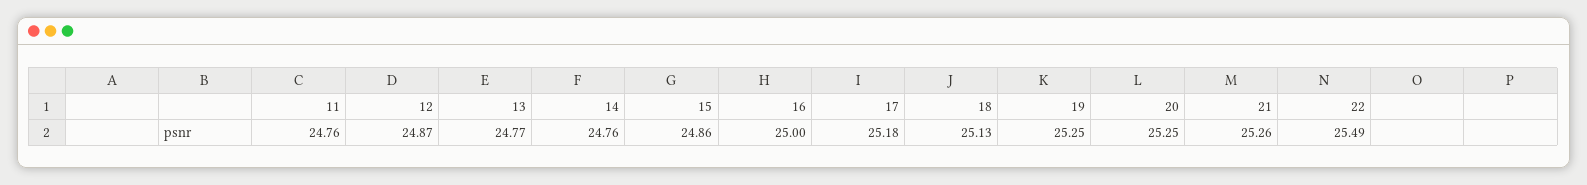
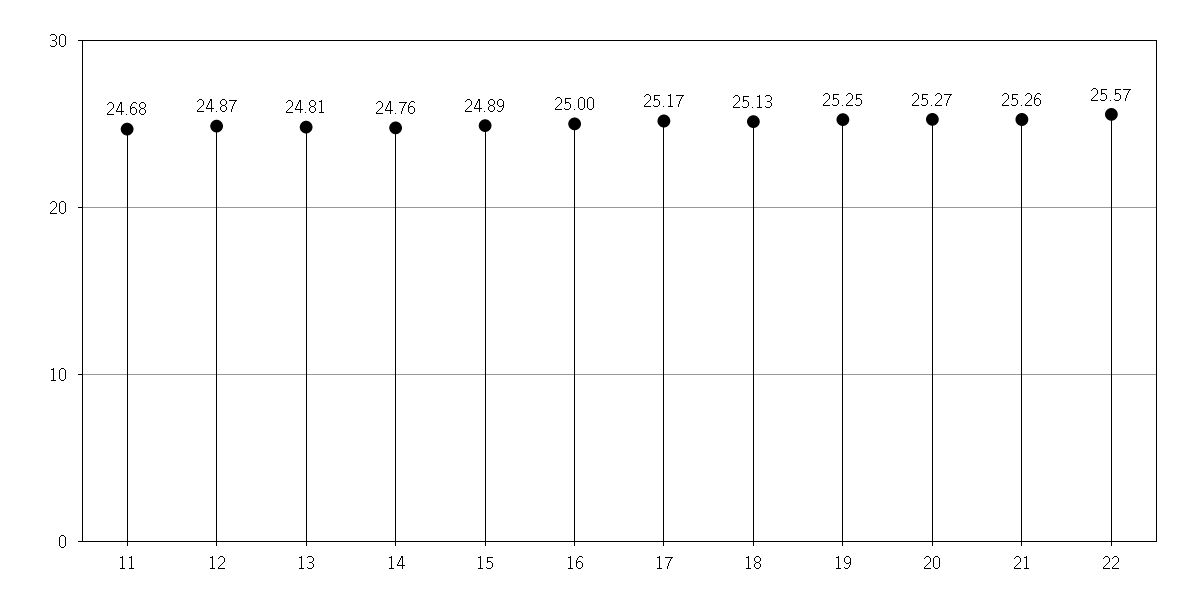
11: 24.76 -> 24.68
13: 24.77 -> 24.81
15: 24.86 -> 24.89
17: 25.18 -> 25.17
20: 25.25 -> 25.27
22: 25.49 -> 25.57

